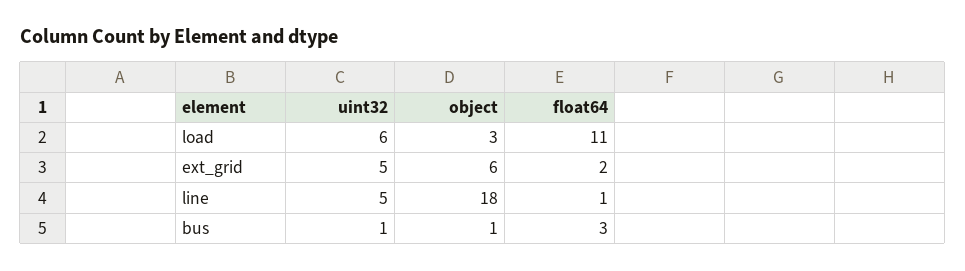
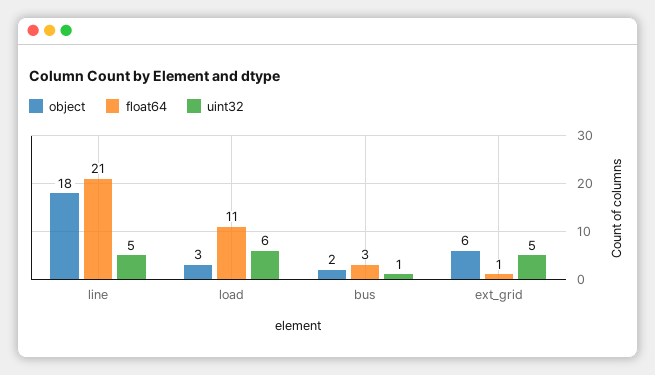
float64, ext_grid: 2 -> 1
float64, line: 1 -> 21
object, bus: 1 -> 2

